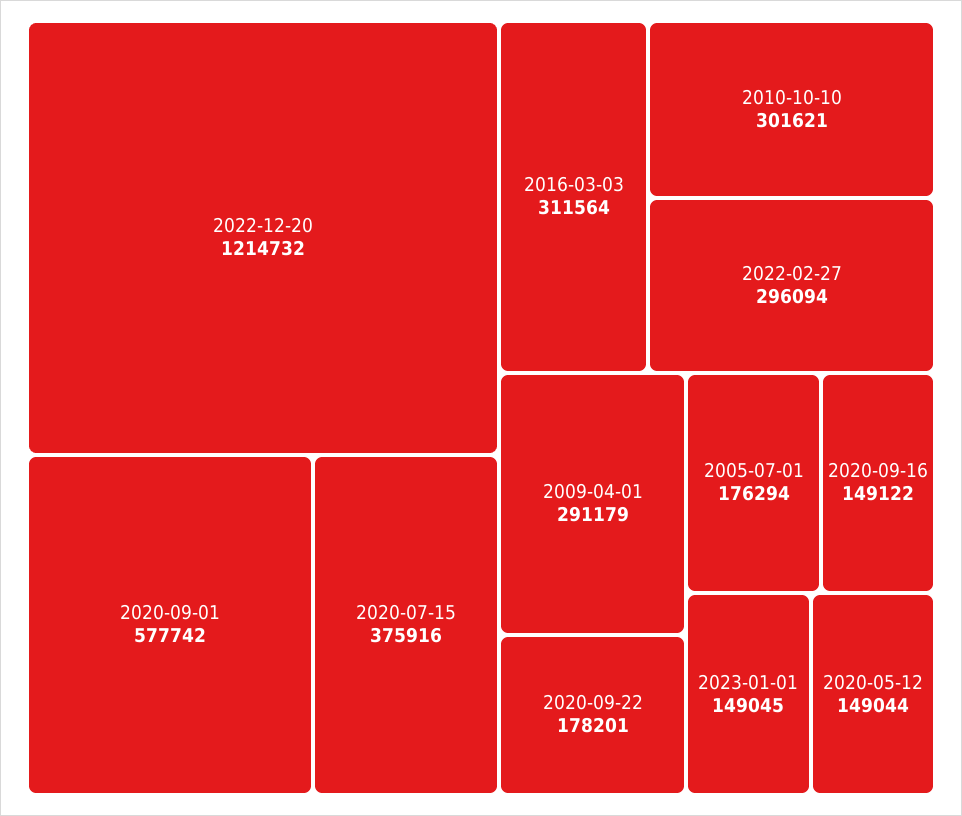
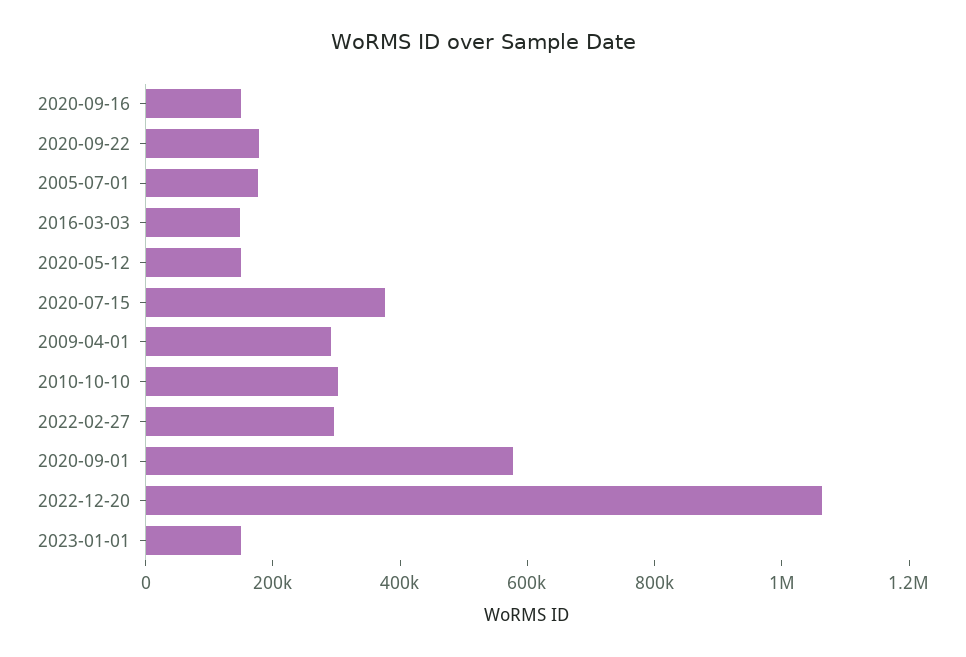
2022-12-20: 1214732 -> 1050000
2016-03-03: 311564 -> 150000

